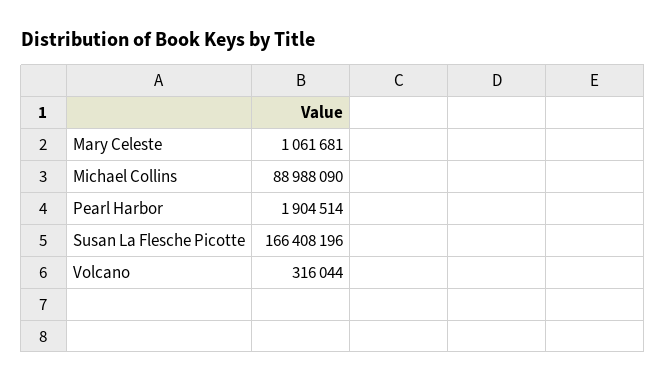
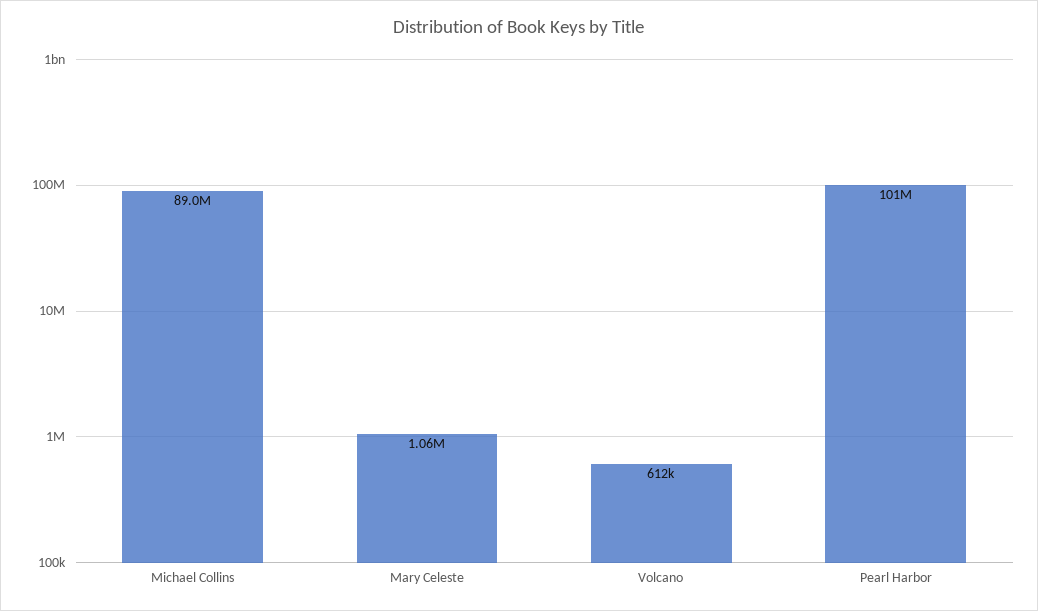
Pearl Harbor: 1904514 -> 101000000
Susan La Flesche Picotte: 166408196 -> none
Volcano: 316044 -> 612000

